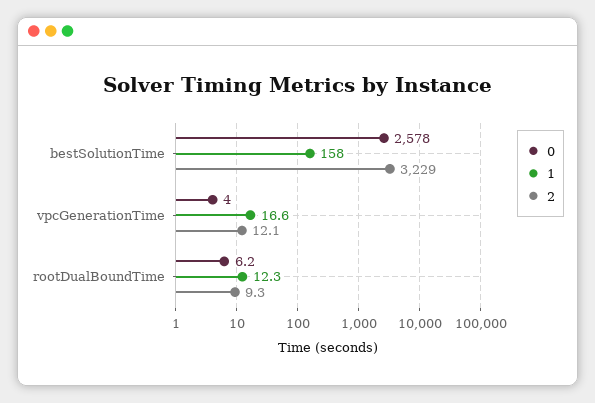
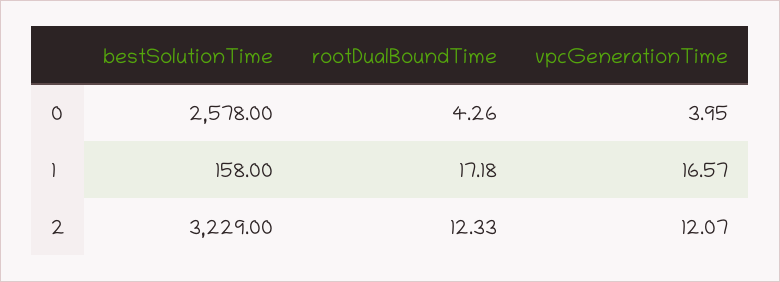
0, rootDualBoundTime: 6.2 -> 4.26
1, rootDualBoundTime: 12.3 -> 17.18
2, rootDualBoundTime: 9.3 -> 12.33

